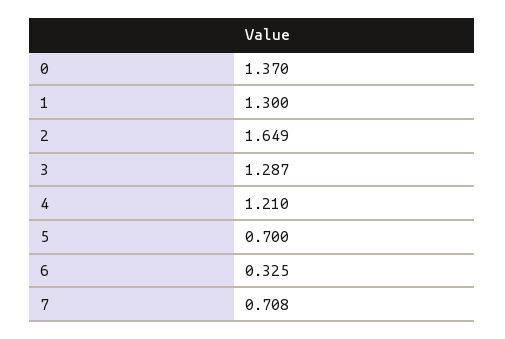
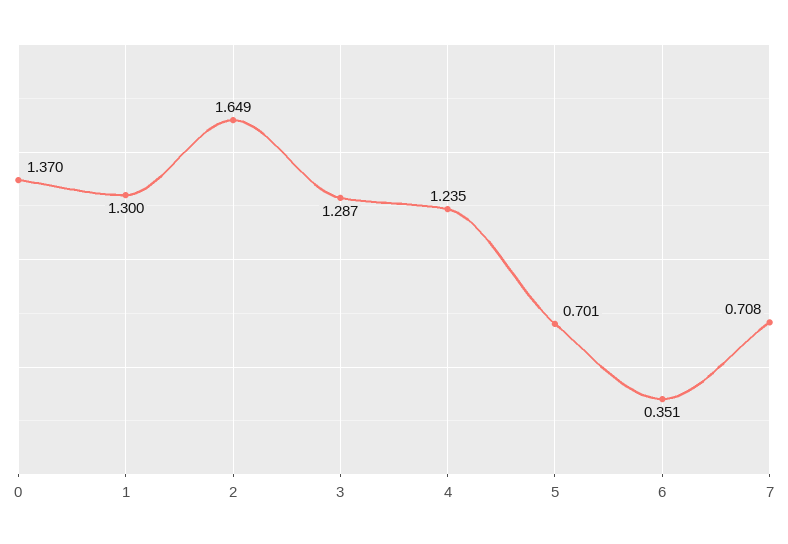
4: 1.21 -> 1.235
5: 0.7 -> 0.701
6: 0.325 -> 0.351

